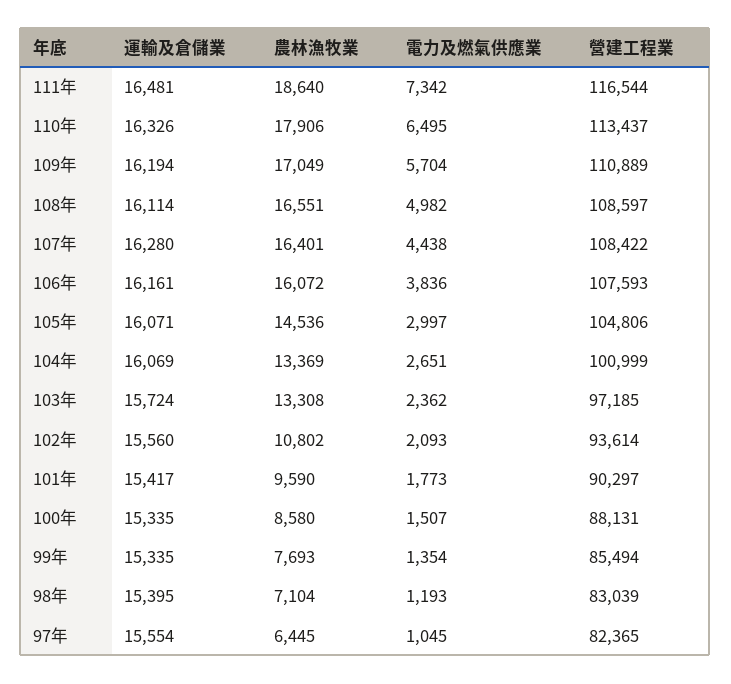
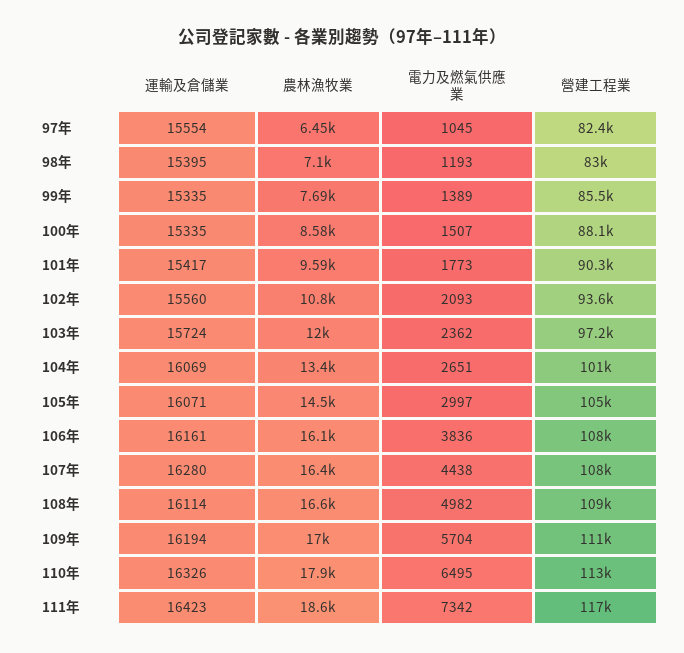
運輸及倉儲業, 111年: 16481 -> 16423
農林漁牧業, 103年: 13308 -> 12000
電力及燃氣供應業, 99年: 1354 -> 1389

